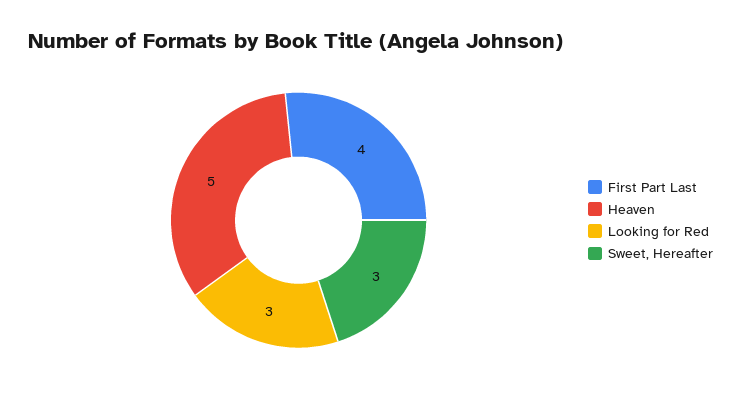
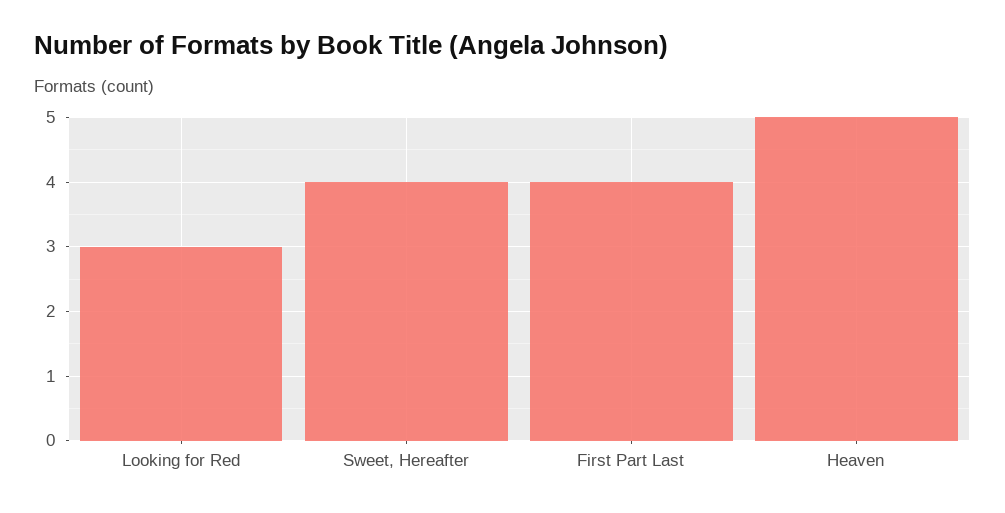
Sweet, Hereafter: 3 -> 4

